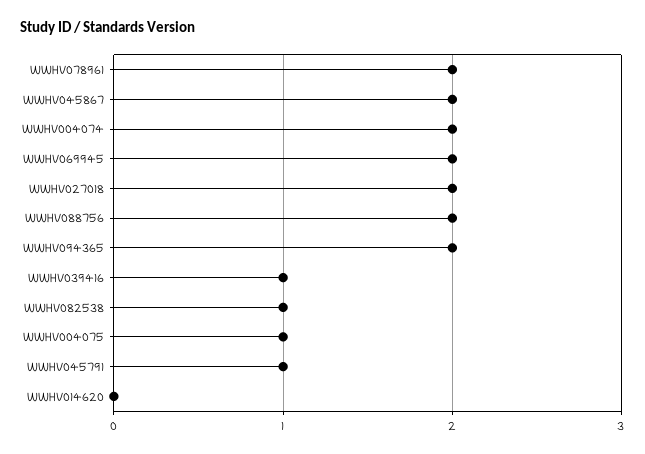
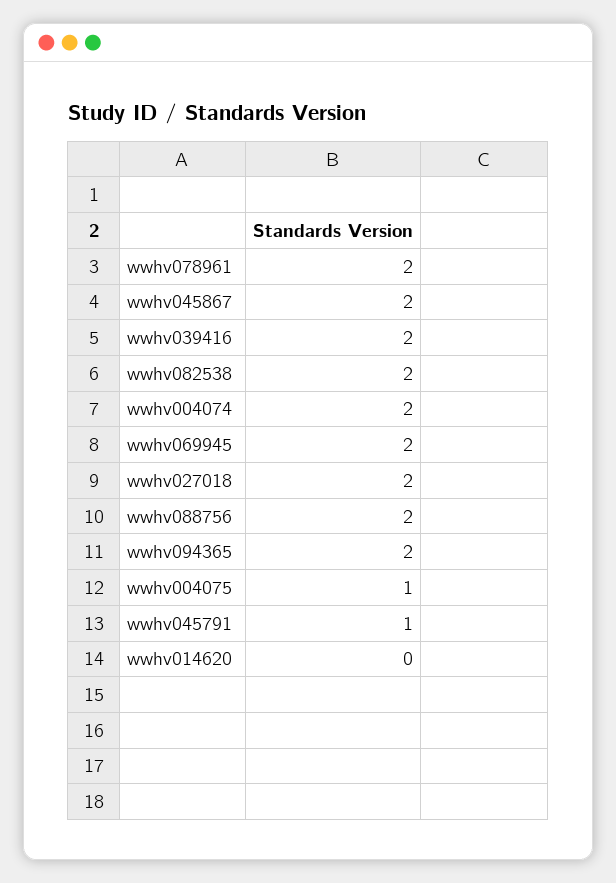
WWHV039416: 1 -> 2
WWHV082538: 1 -> 2

